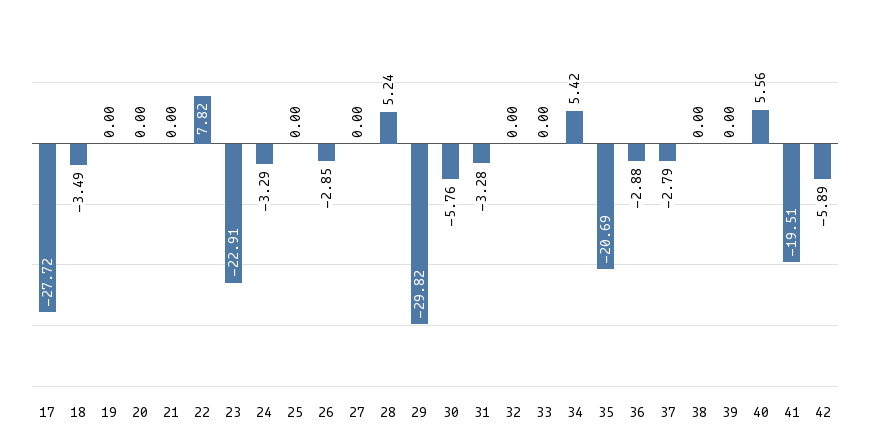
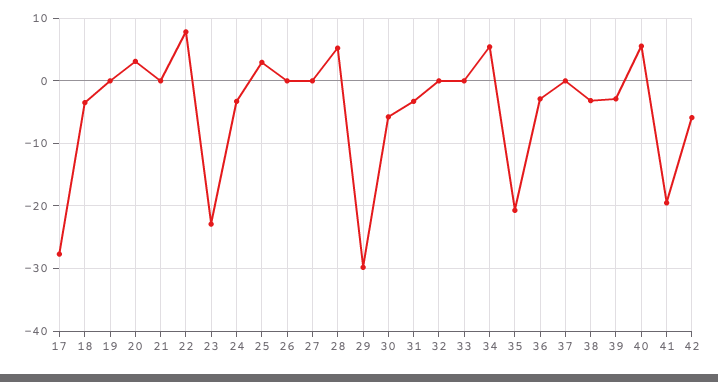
20: 0 -> 3
25: 0 -> 3
26: -2.85 -> 0
37: -2.79 -> 0
38: 0 -> -3
39: 0 -> -3

